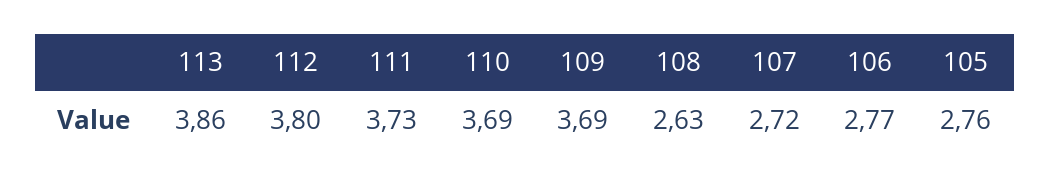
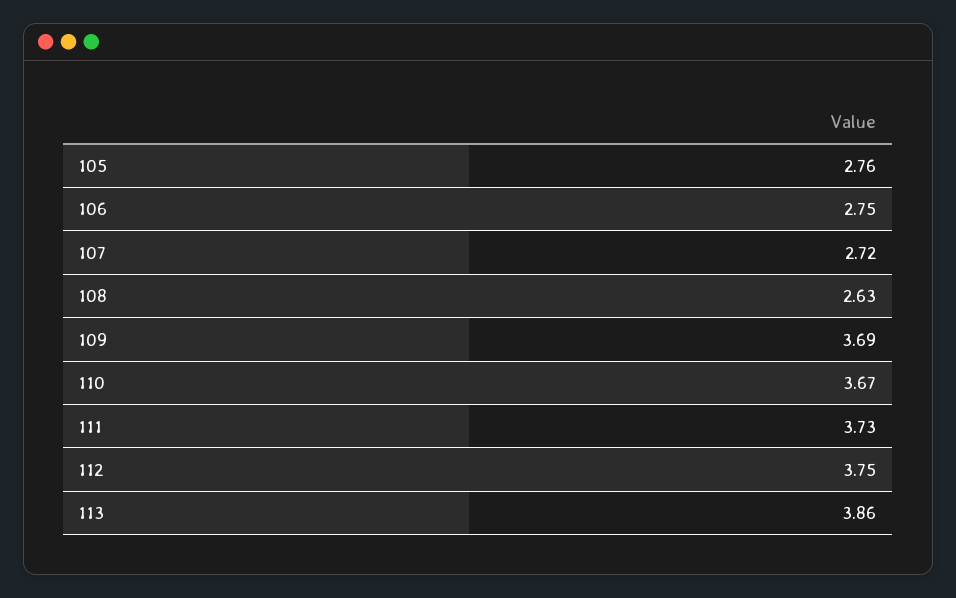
112: 3.8 -> 3.75
110: 3.69 -> 3.67
106: 2.77 -> 2.75

